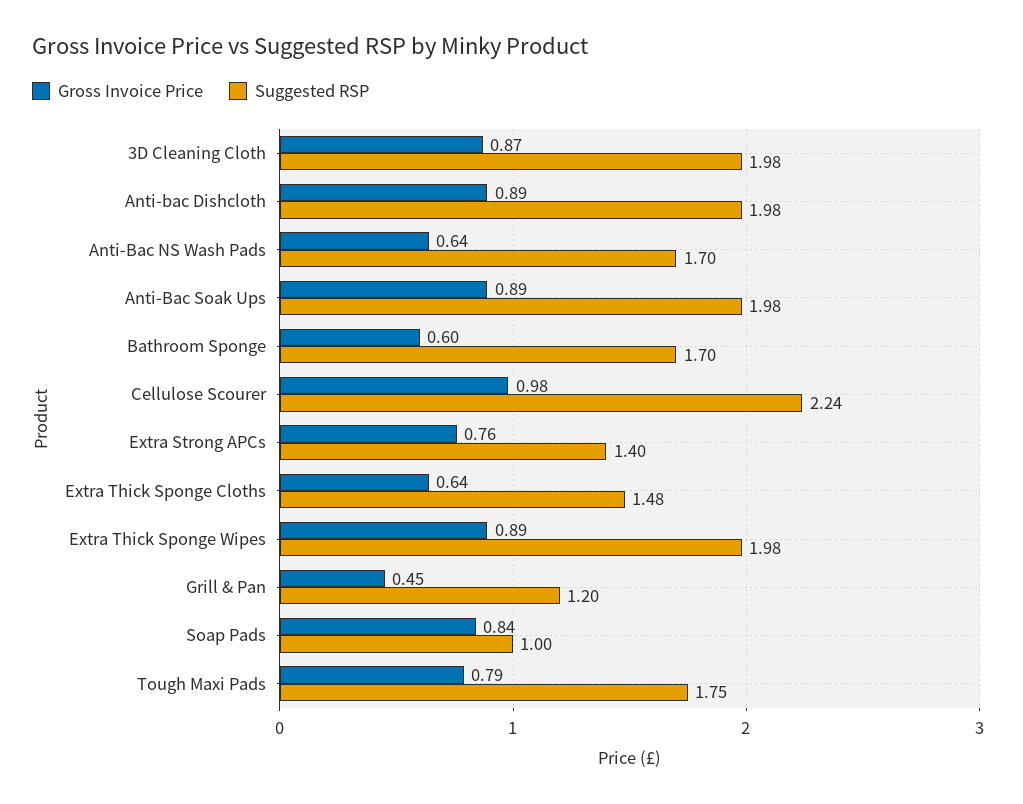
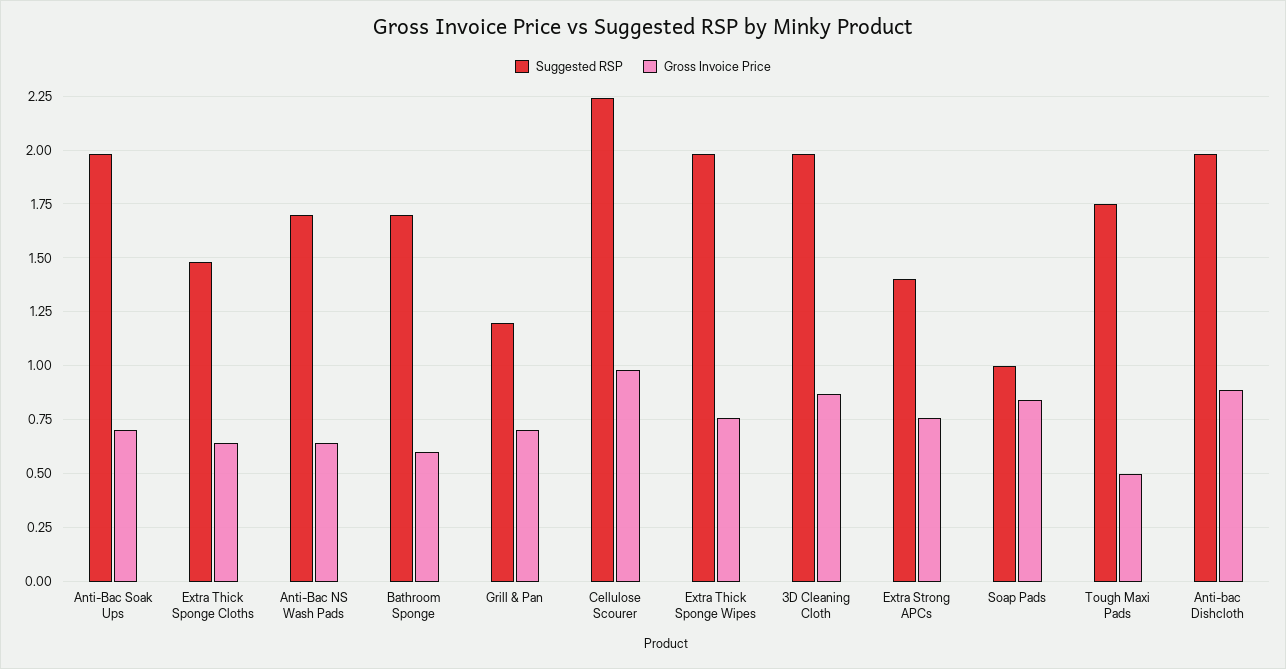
Gross Invoice Price, Anti-Bac Soak Ups: 0.89 -> 0.7
Gross Invoice Price, Extra Thick Sponge Wipes: 0.89 -> 0.75
Gross Invoice Price, Grill & Pan: 0.45 -> 0.7
Gross Invoice Price, Tough Maxi Pads: 0.79 -> 0.5

